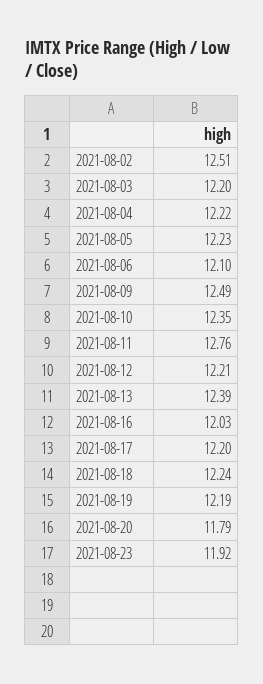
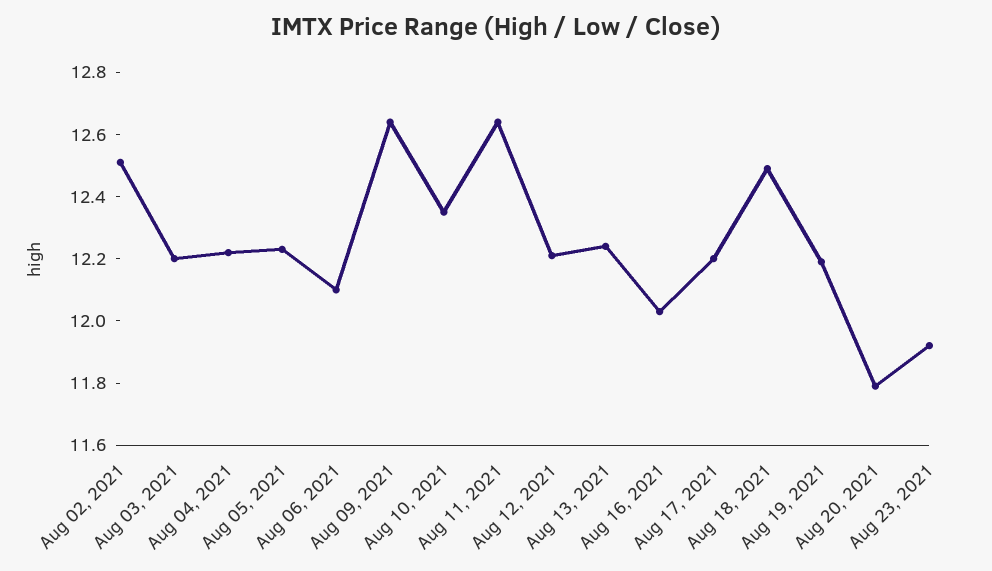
2021-08-09: 12.49 -> 12.65
2021-08-11: 12.76 -> 12.65
2021-08-13: 12.39 -> 12.25
2021-08-18: 12.24 -> 12.5

